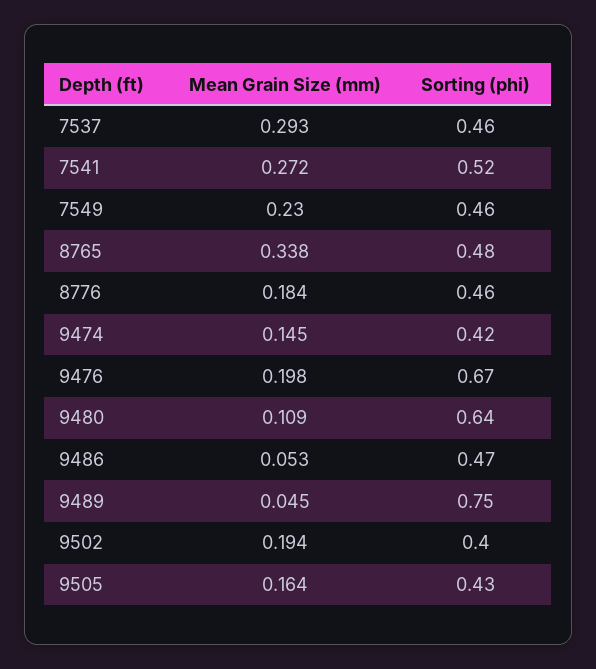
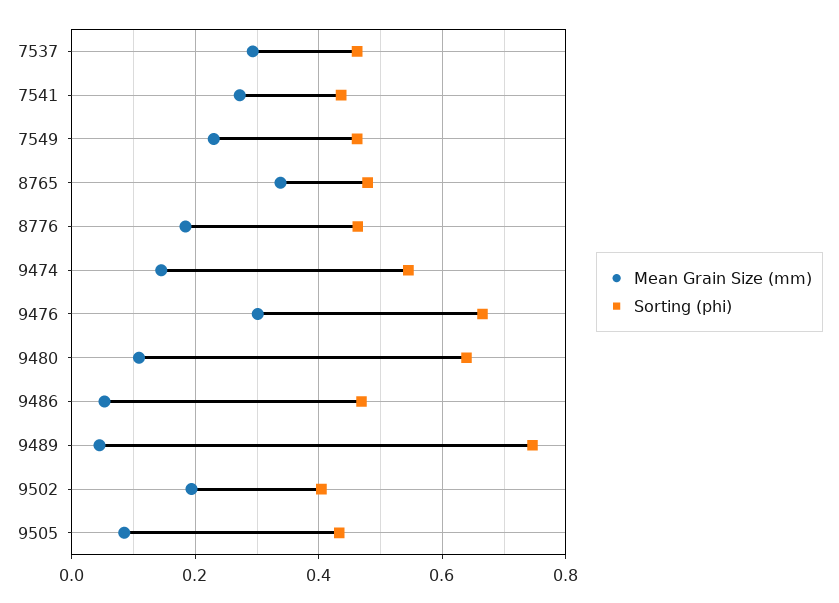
Sorting (phi), 7541: 0.52 -> 0.44
Sorting (phi), 9474: 0.42 -> 0.54
Mean Grain Size (mm), 9476: 0.198 -> 0.3
Mean Grain Size (mm), 9505: 0.164 -> 0.08

